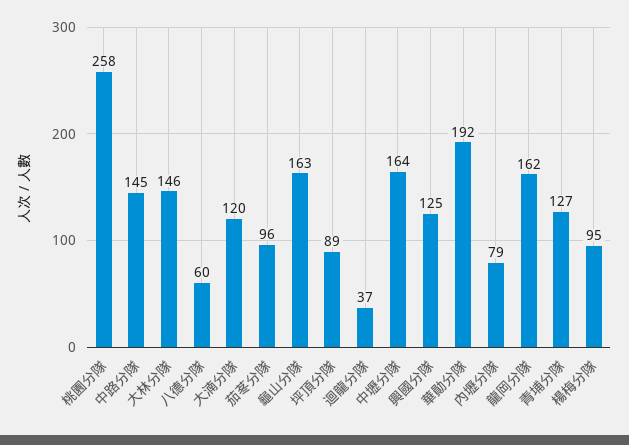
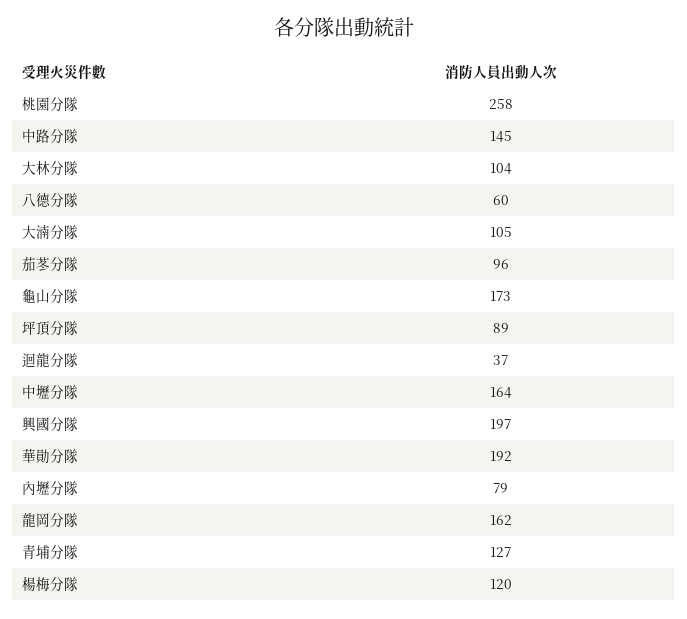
大林分隊: 146 -> 104
大湳分隊: 120 -> 105
龜山分隊: 163 -> 173
興國分隊: 125 -> 197
楊梅分隊: 95 -> 120

